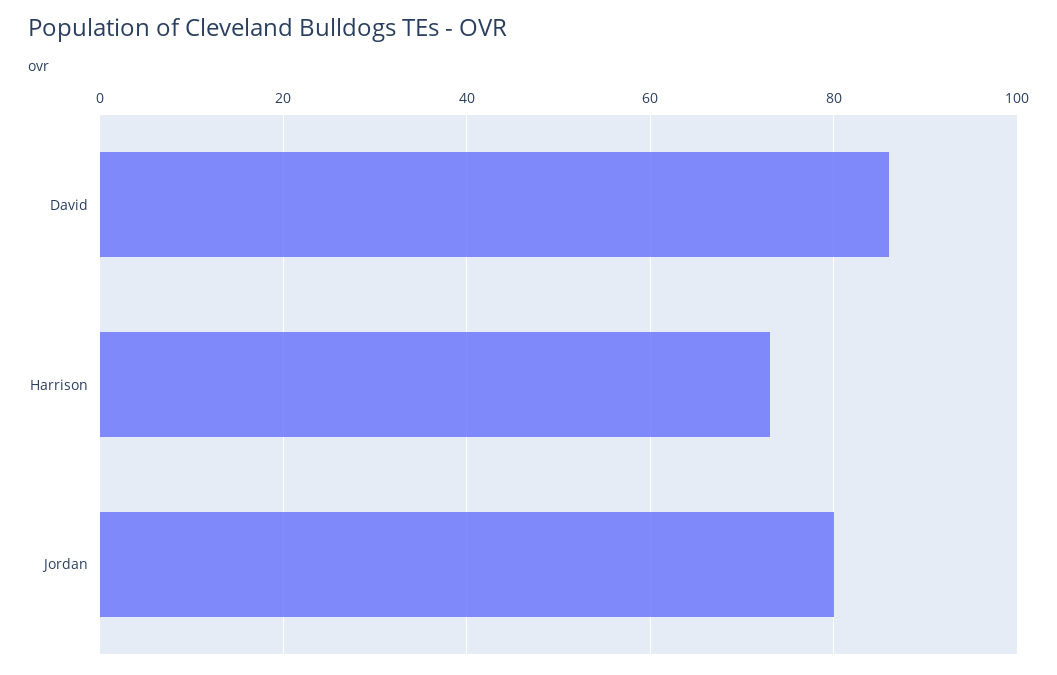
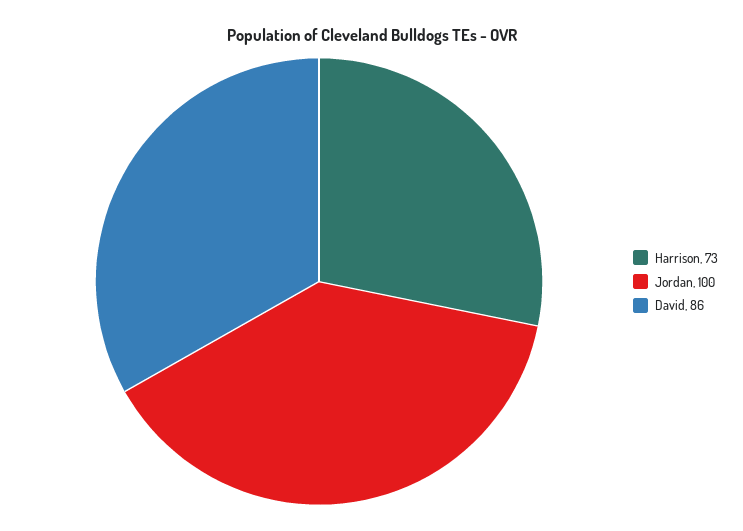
Jordan: 80 -> 100

